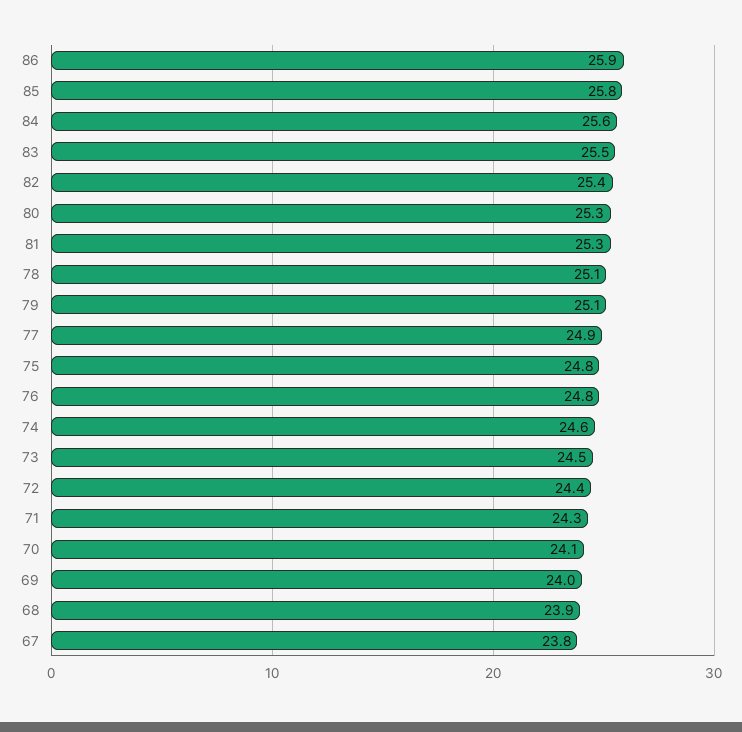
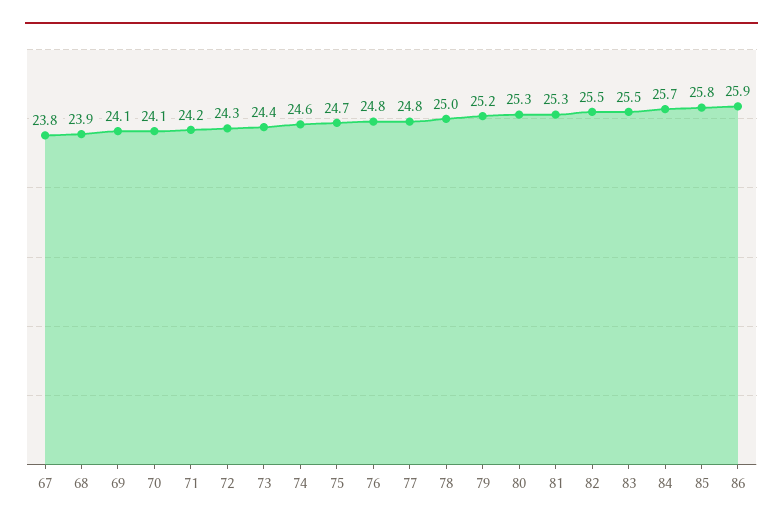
84: 25.6 -> 25.7
82: 25.4 -> 25.5
78: 25.1 -> 25
79: 25.1 -> 25.2
77: 24.9 -> 24.8
75: 24.8 -> 24.7
73: 24.5 -> 24.4
72: 24.4 -> 24.3
71: 24.3 -> 24.2
69: 24 -> 24.1

